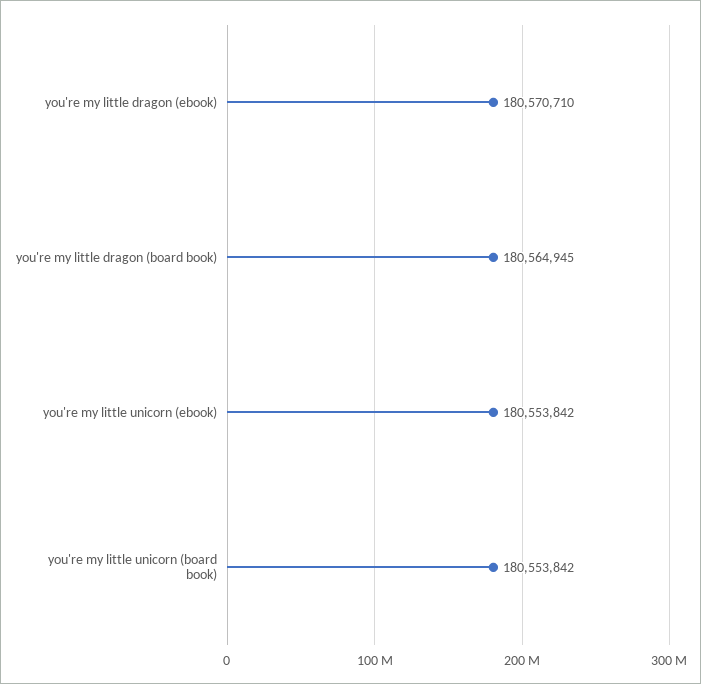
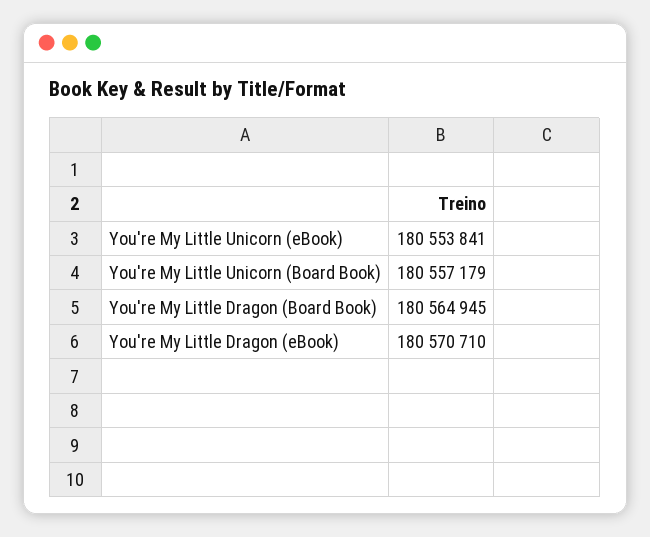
you're my little unicorn (ebook): 180553842 -> 180553841
you're my little unicorn (board book): 180553842 -> 180557179

